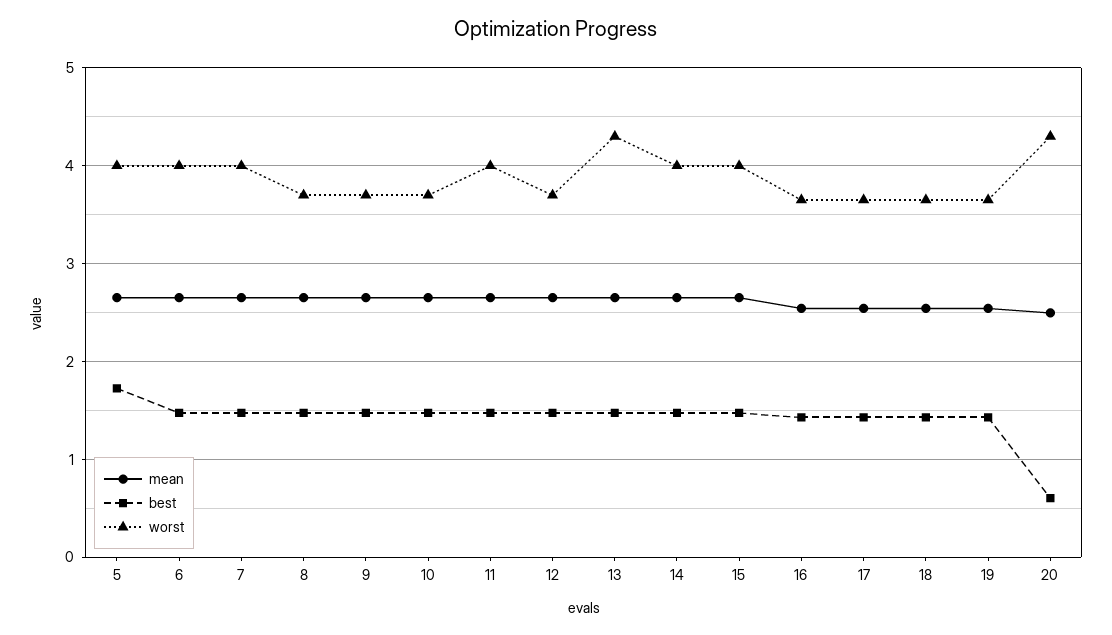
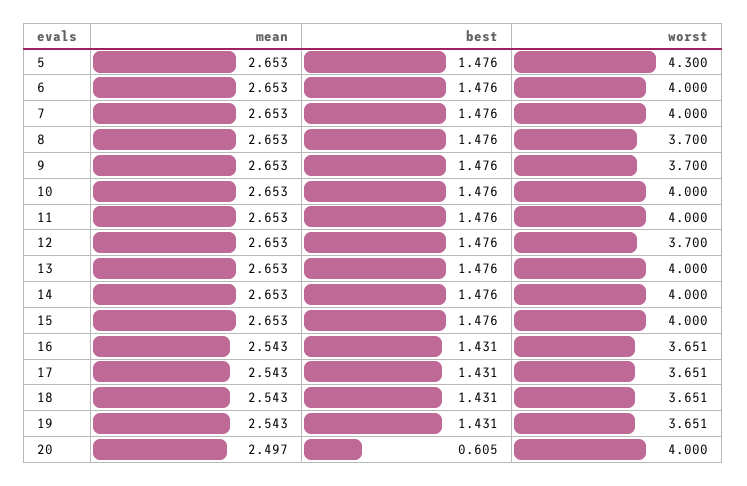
best, 5: 1.7 -> 1.476
worst, 5: 4 -> 4.3
worst, 10: 3.7 -> 4
worst, 13: 4.3 -> 4
worst, 20: 4.3 -> 4

